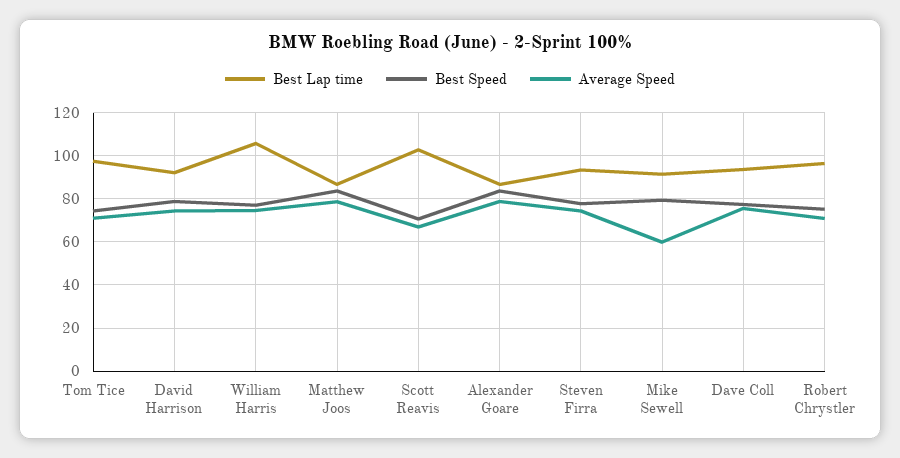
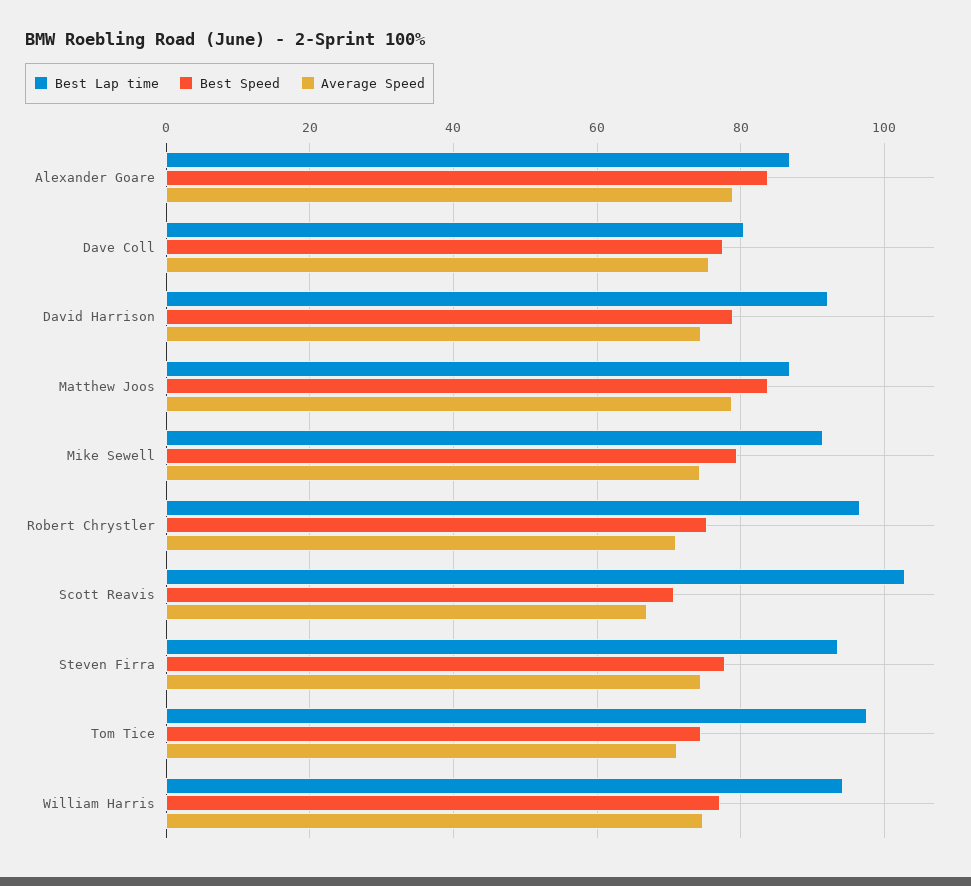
Best Lap time, William Harris: 105 -> 94
Average Speed, Mike Sewell: 60 -> 74
Best Lap time, Dave Coll: 95 -> 80

